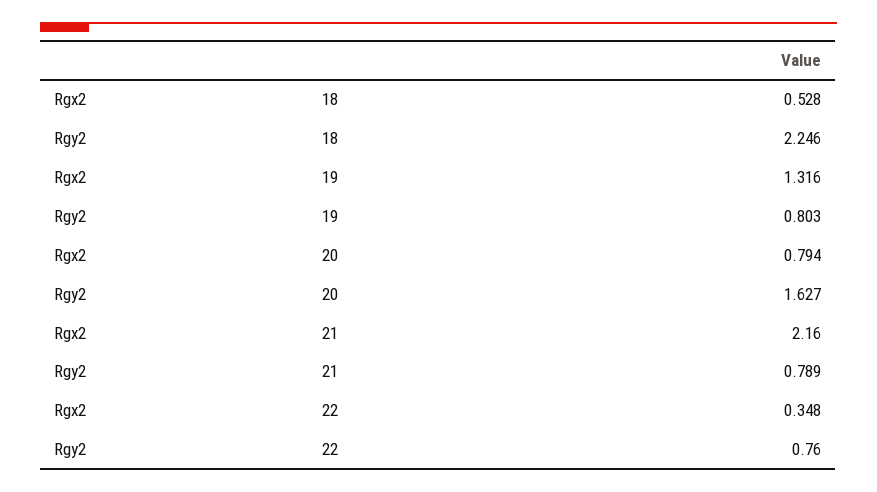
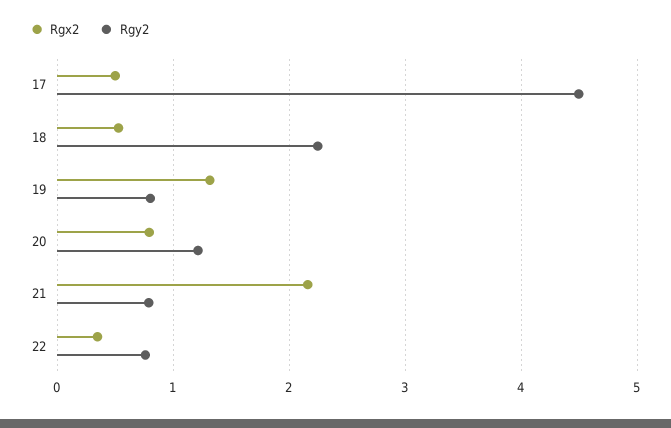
Rgy2, 20: 1.627 -> 1.2
Rgx2, 17: none -> 0.5
Rgy2, 17: none -> 4.5

